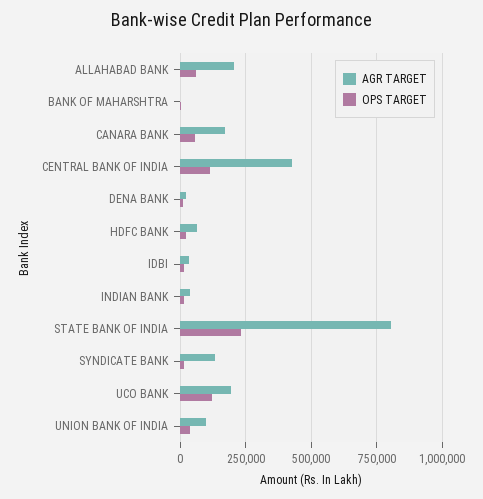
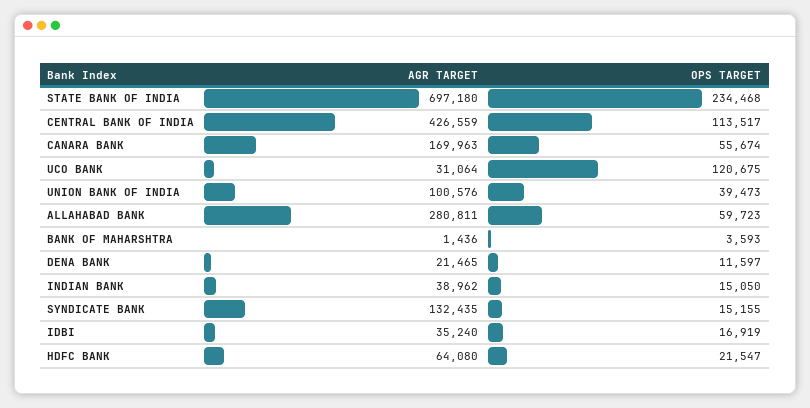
AGR TARGET, ALLAHABAD BANK: 200000 -> 280811
AGR TARGET, STATE BANK OF INDIA: 800000 -> 697180
AGR TARGET, UCO BANK: 200000 -> 31064

